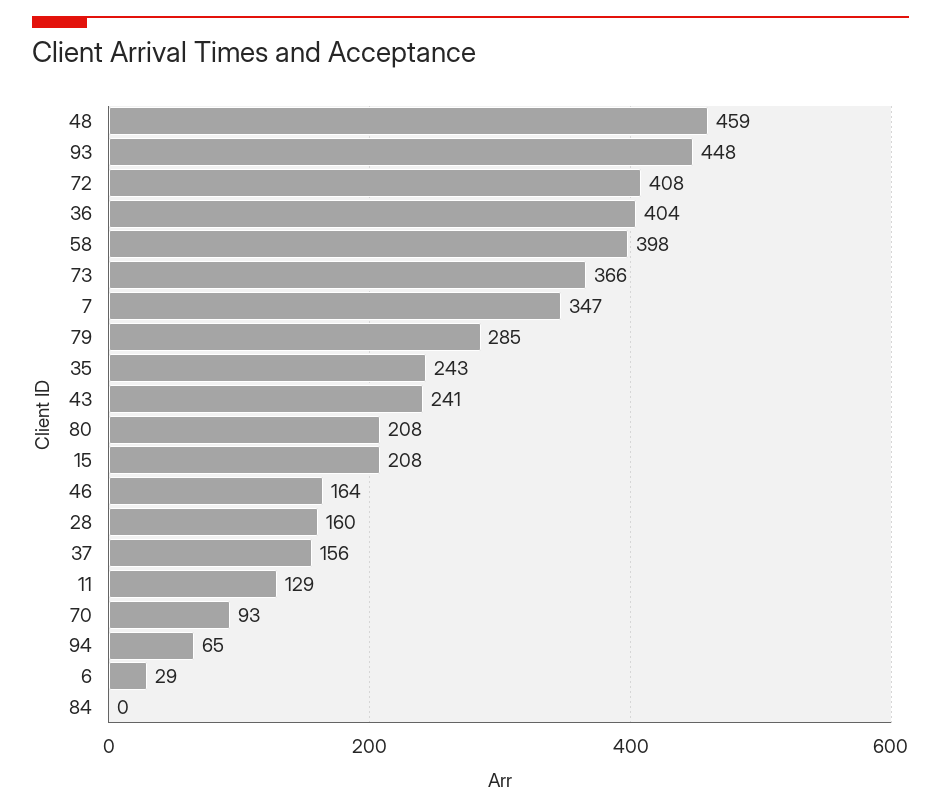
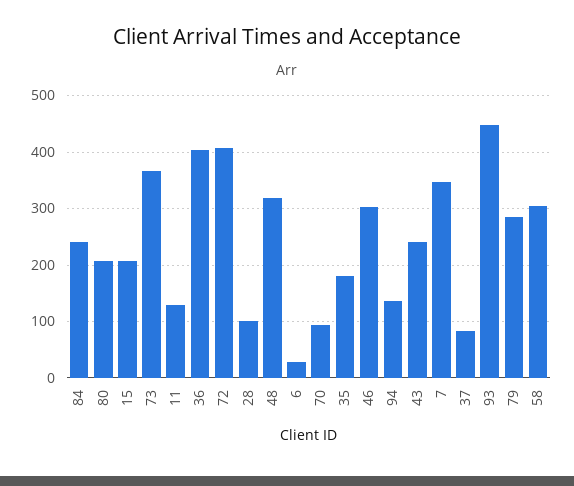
48: 459 -> 320
58: 398 -> 300
35: 243 -> 180
46: 164 -> 300
28: 160 -> 100
37: 156 -> 80
94: 65 -> 140
84: 0 -> 240

